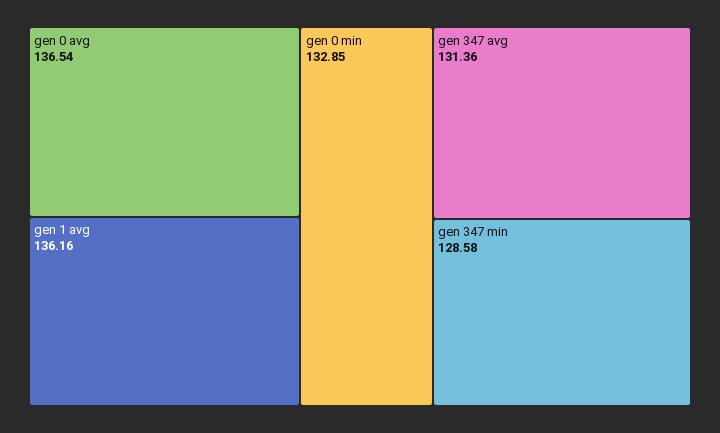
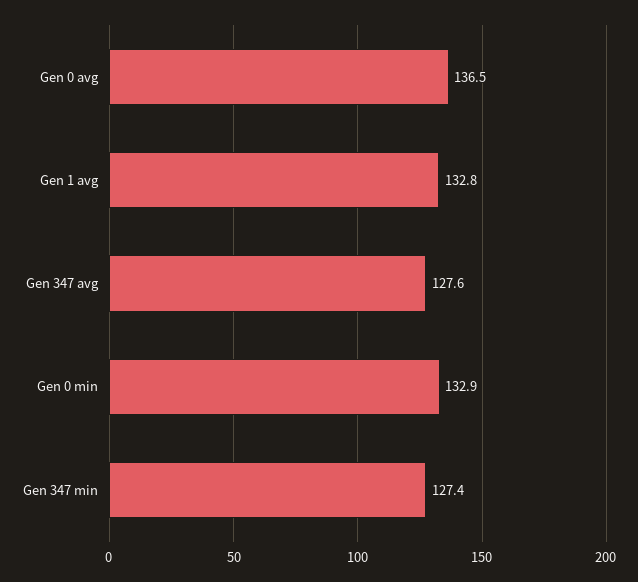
gen 1 avg: 136.16 -> 132.8
gen 347 avg: 131.36 -> 127.6
gen 347 min: 128.58 -> 127.4

